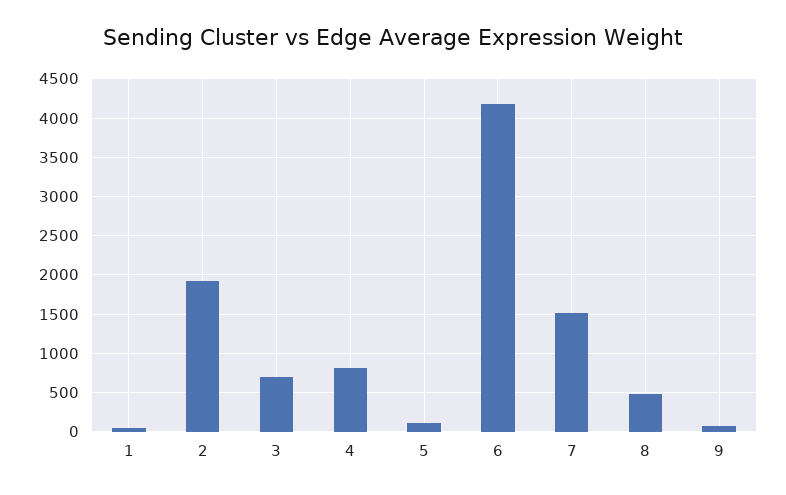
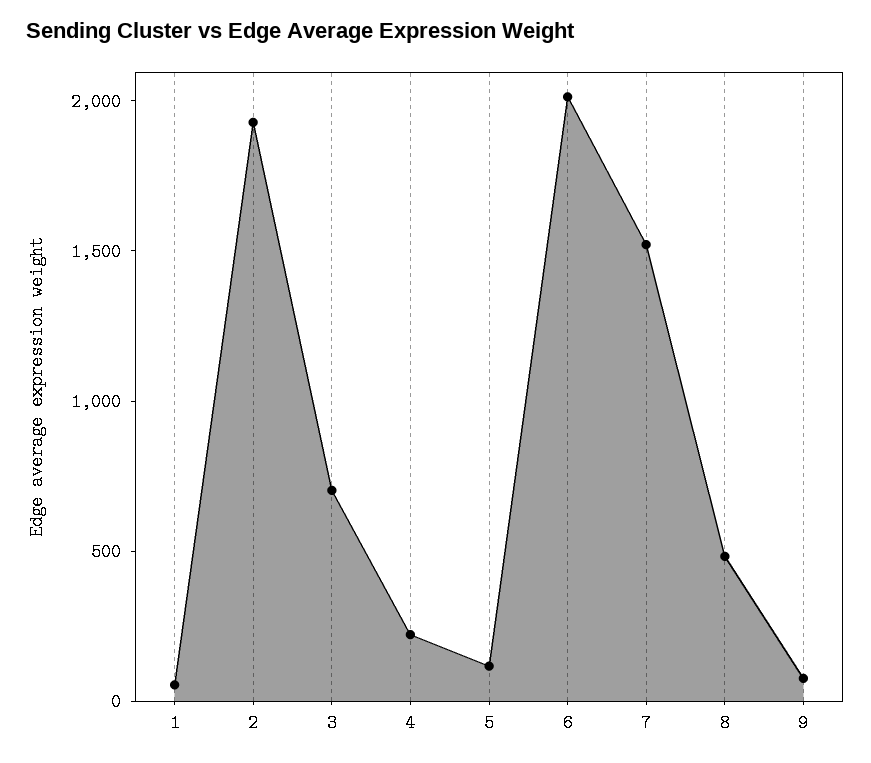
4: 800 -> 200
6: 4200 -> 2000

